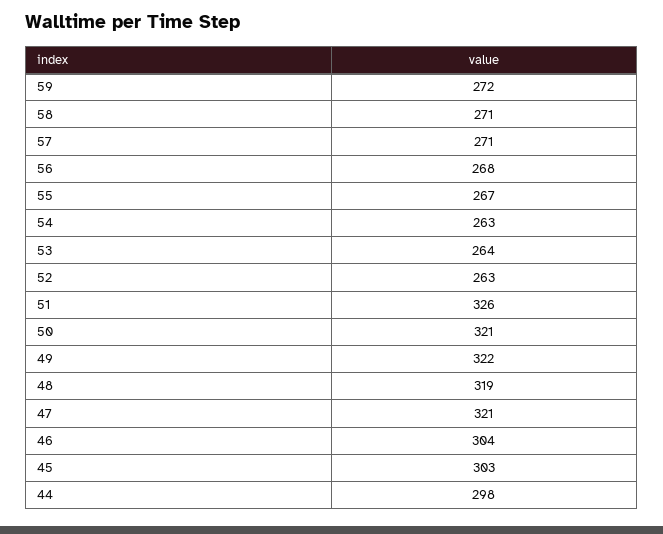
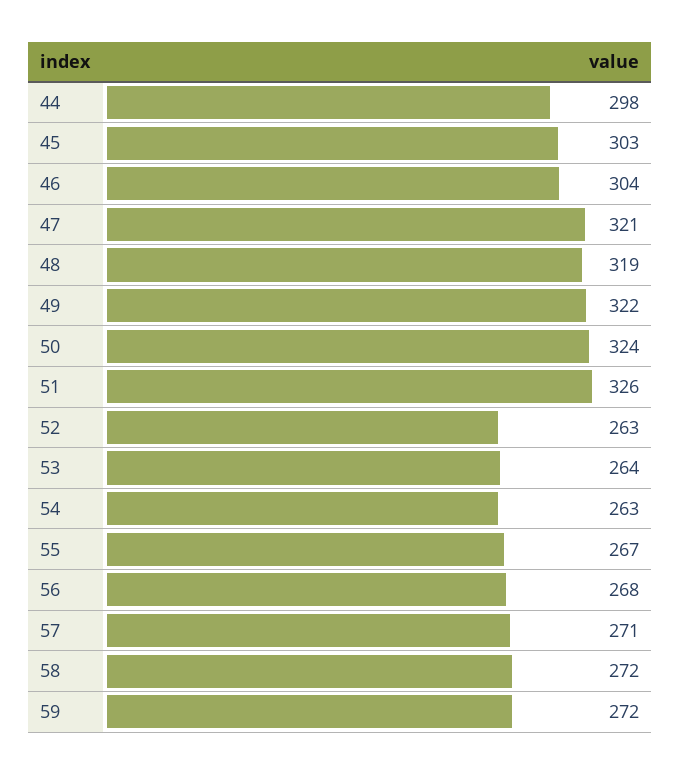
58: 271 -> 272
50: 321 -> 324

